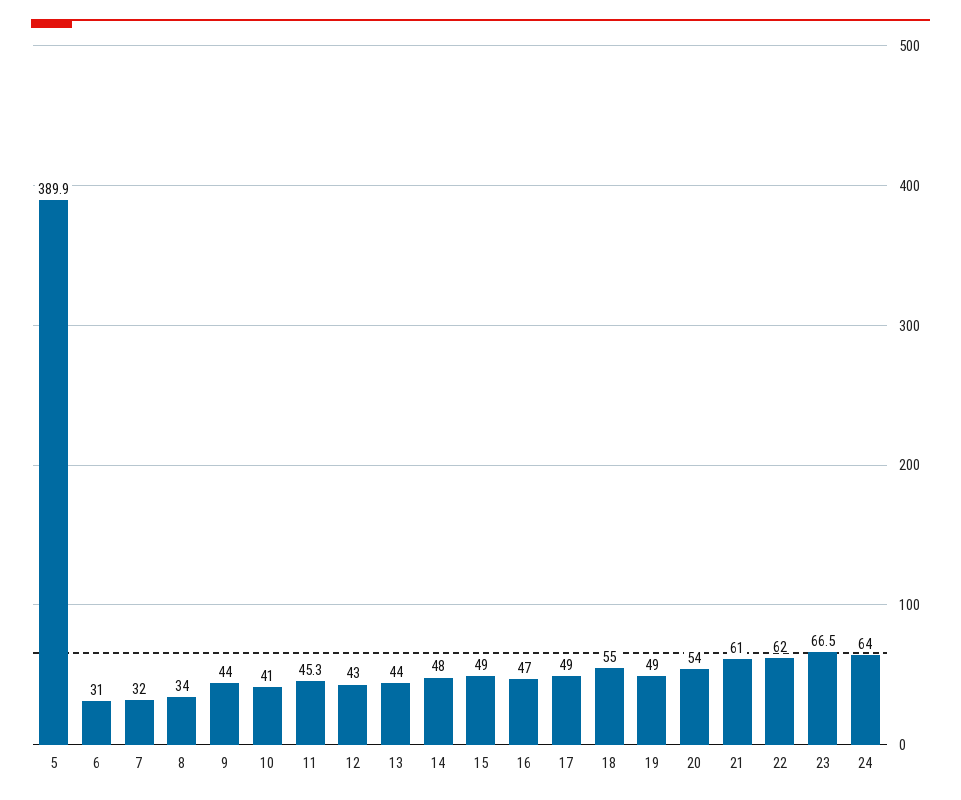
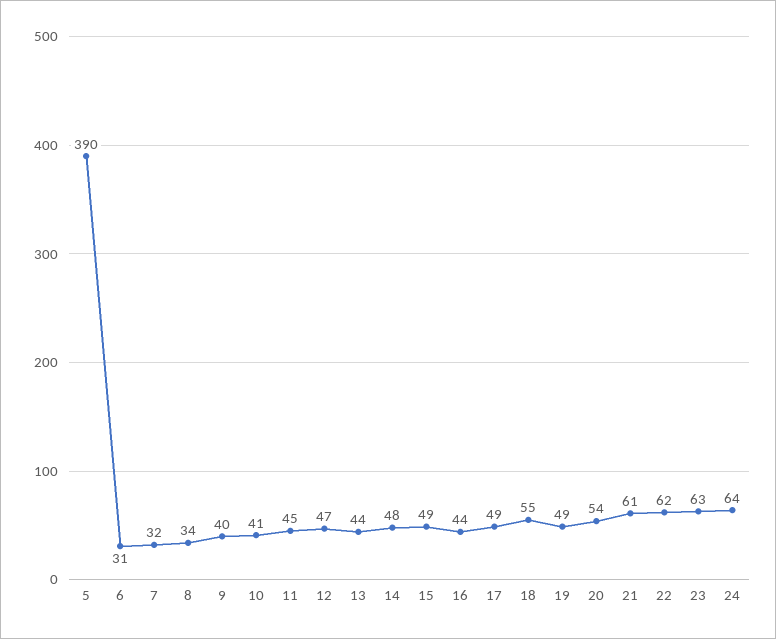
9: 44 -> 40
12: 43 -> 47
16: 47 -> 44
23: 66.5 -> 63

